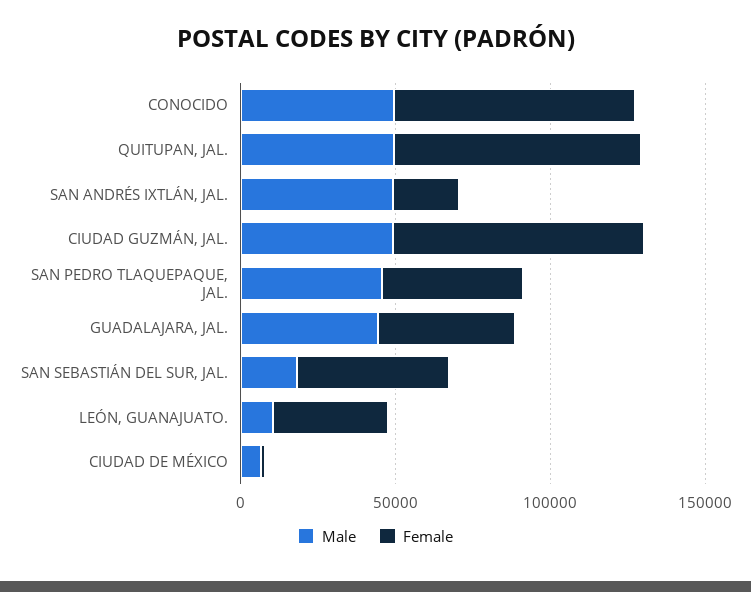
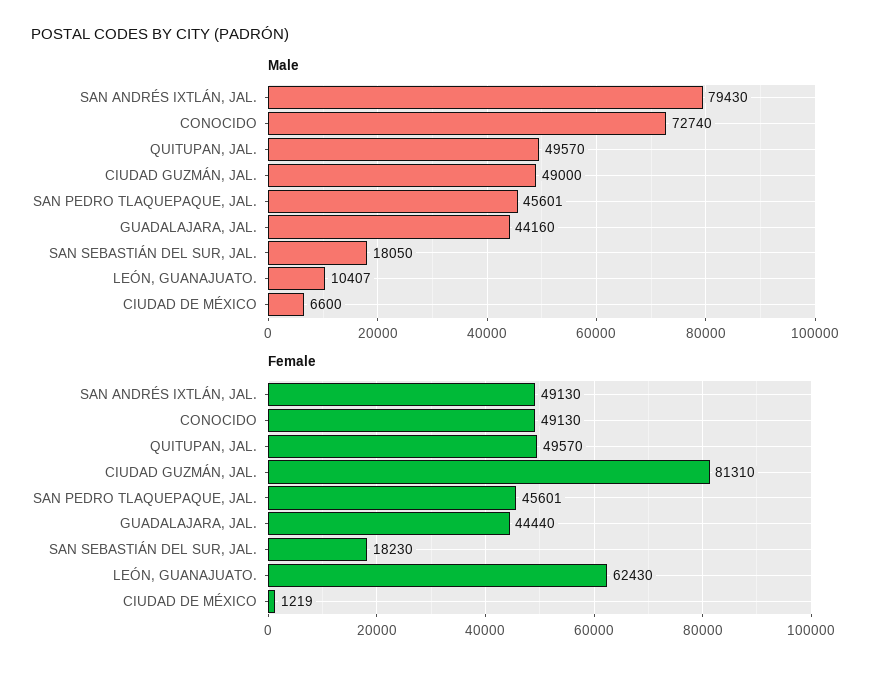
Male, CONOCIDO: 50000 -> 72740
Female, CONOCIDO: 80000 -> 49130
Female, QUITUPAN, JAL.: 80000 -> 49570
Male, SAN ANDRÉS IXTLÁN, JAL.: 50000 -> 79430
Female, SAN ANDRÉS IXTLÁN, JAL.: 20000 -> 49130
Female, SAN SEBASTIÁN DEL SUR, JAL.: 50000 -> 18230
Female, LEÓN, GUANAJUATO.: 40000 -> 62430

